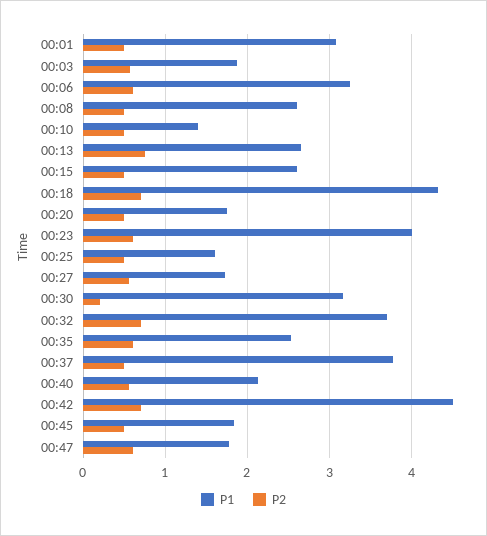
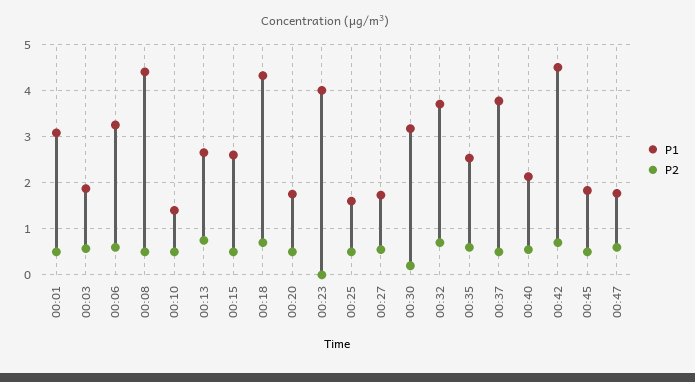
P1, 00:08: 2.6 -> 4.4
P2, 00:23: 0.6 -> 0

